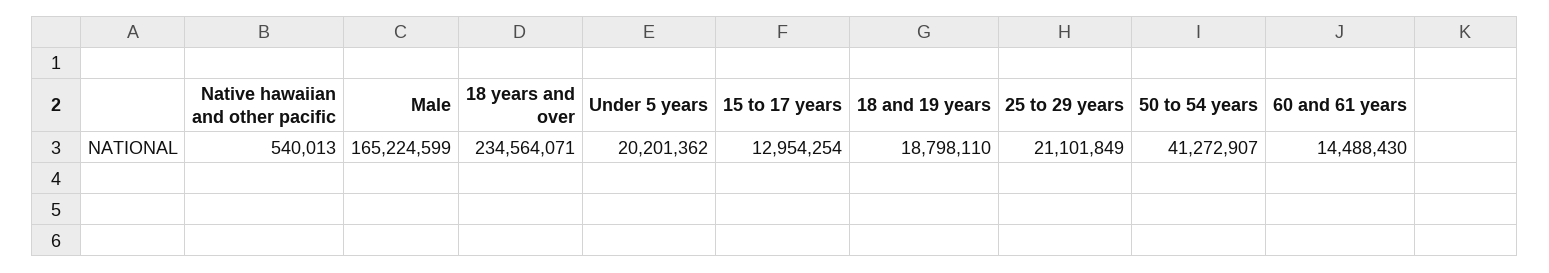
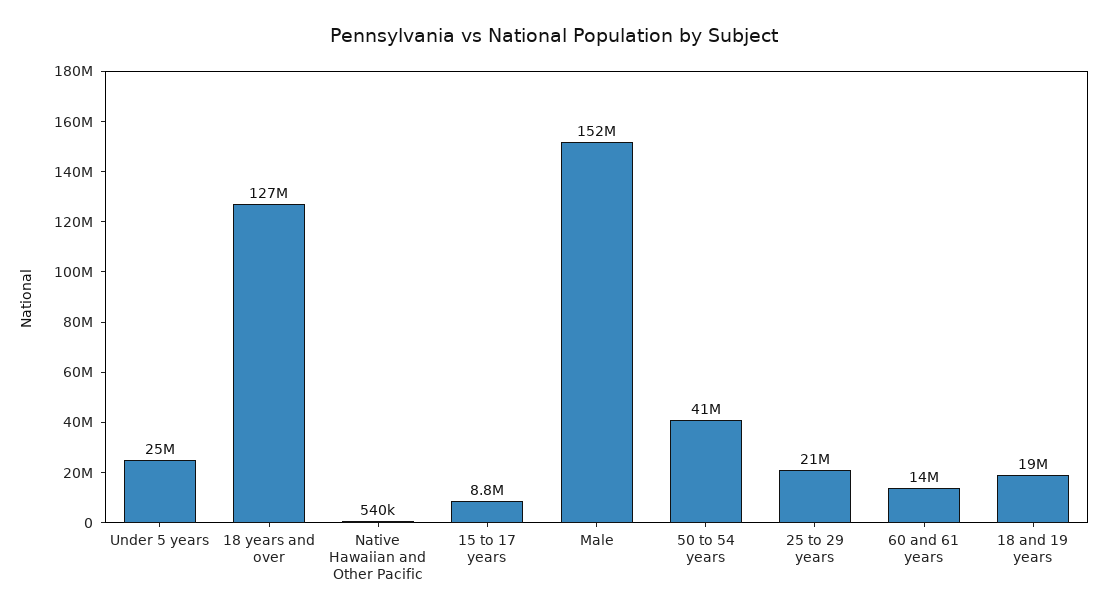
Male: 165224599 -> 152000000
18 years and over: 234564071 -> 127000000
Under 5 years: 20201362 -> 25000000
15 to 17 years: 12954254 -> 8800000

